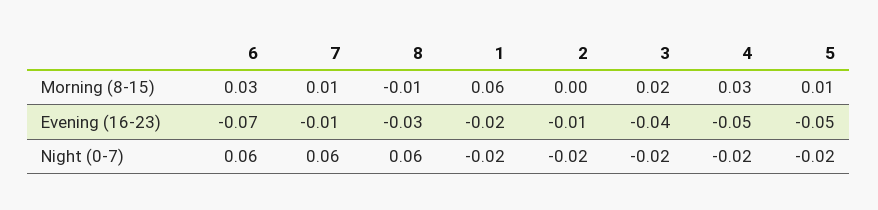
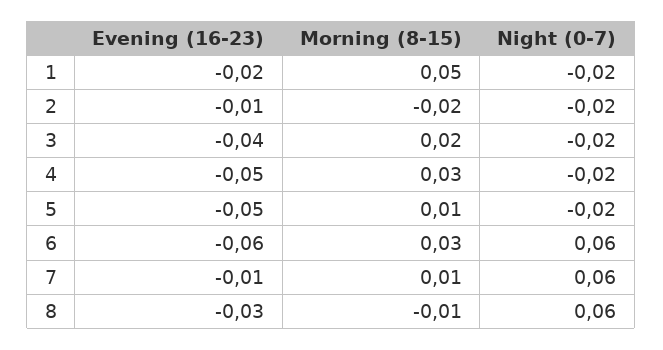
1, Morning (8-15): 0.06 -> 0.05
2, Morning (8-15): 0 -> -0.02
6, Evening (16-23): -0.07 -> -0.06

